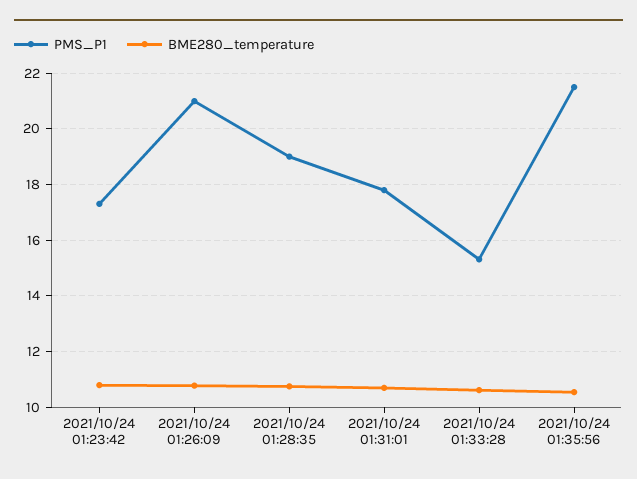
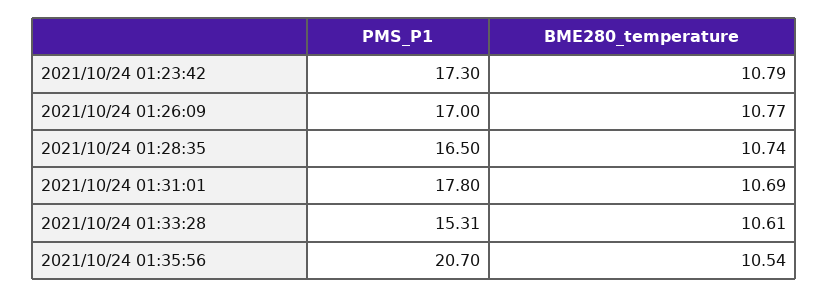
PMS_P1, 2021/10/24 01:26:09: 21 -> 17
PMS_P1, 2021/10/24 01:28:35: 19 -> 16.5
PMS_P1, 2021/10/24 01:35:56: 21.5 -> 20.7

